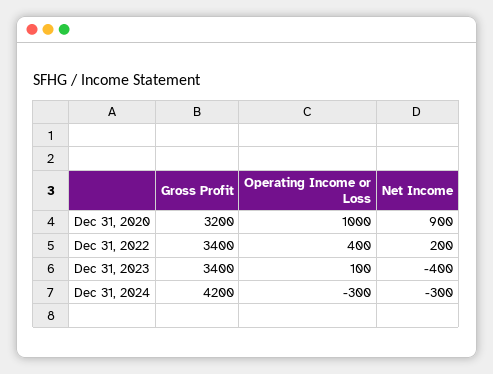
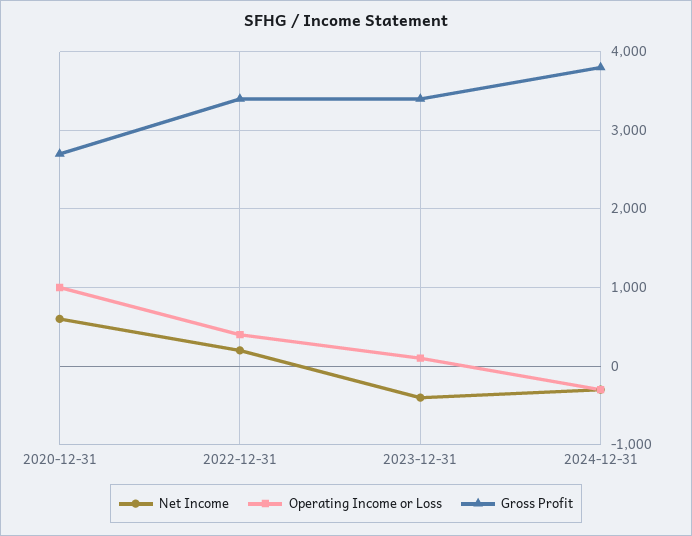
Gross Profit, Dec 31, 2020: 3200 -> 2700
Net Income, Dec 31, 2020: 900 -> 600
Gross Profit, Dec 31, 2024: 4200 -> 3800

